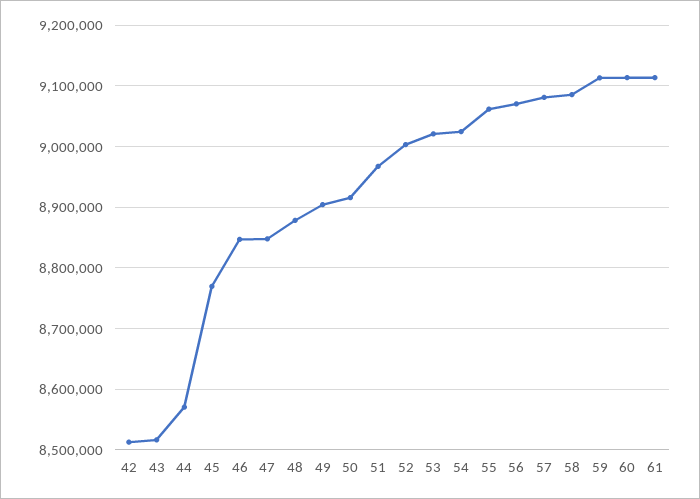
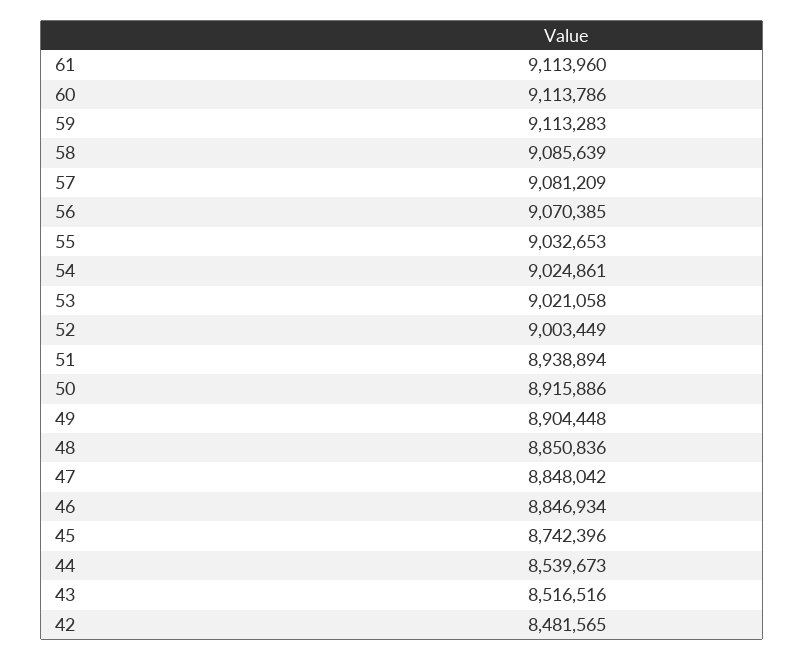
42: 8510000 -> 8481565
44: 8570000 -> 8539673
45: 8770000 -> 8742396
48: 8880000 -> 8850836
51: 8970000 -> 8938894
55: 9060000 -> 9032653

